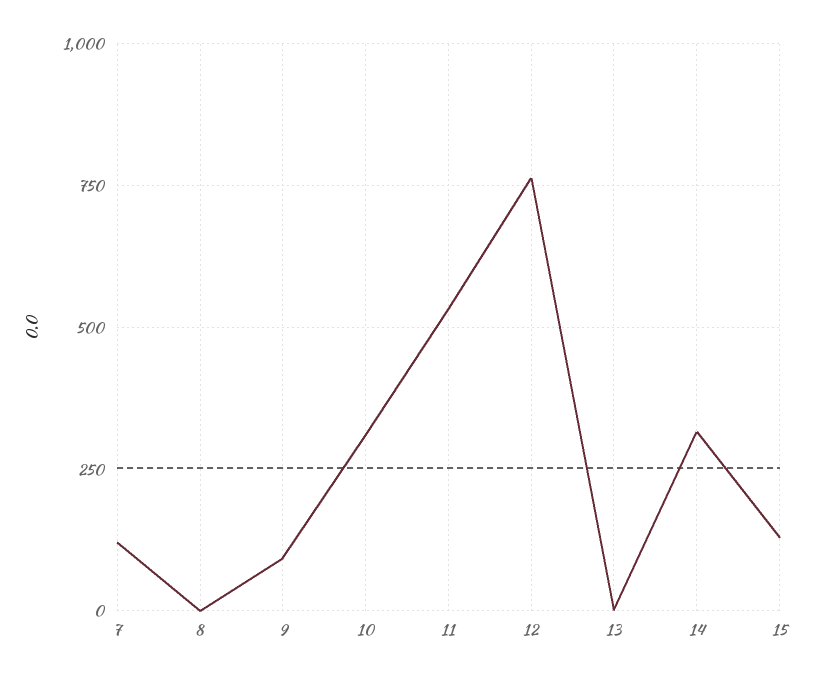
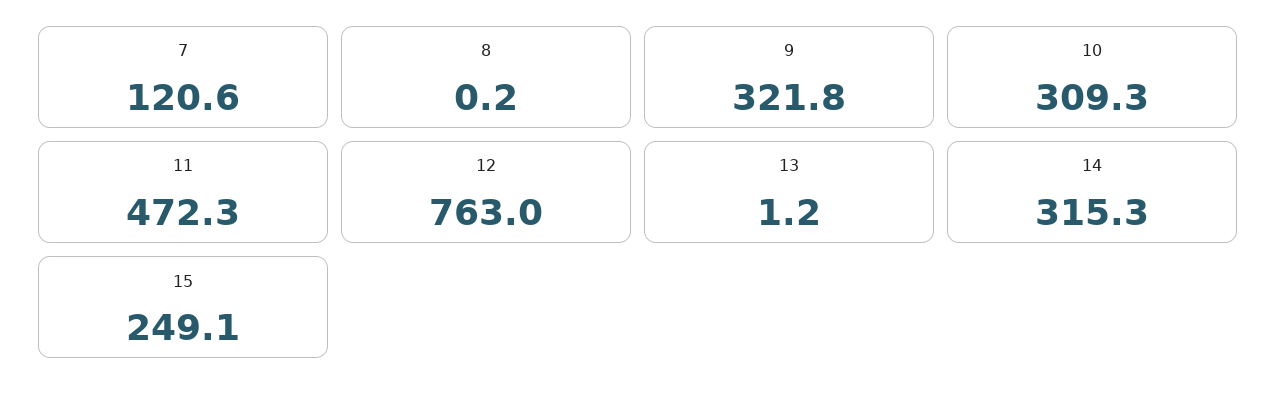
9: 100 -> 321.8
11: 525 -> 472.3
15: 125 -> 249.1

